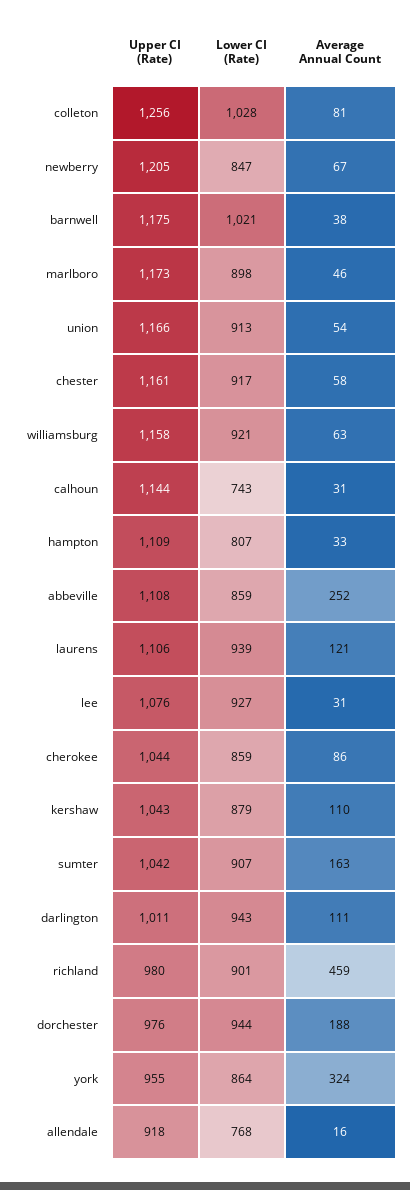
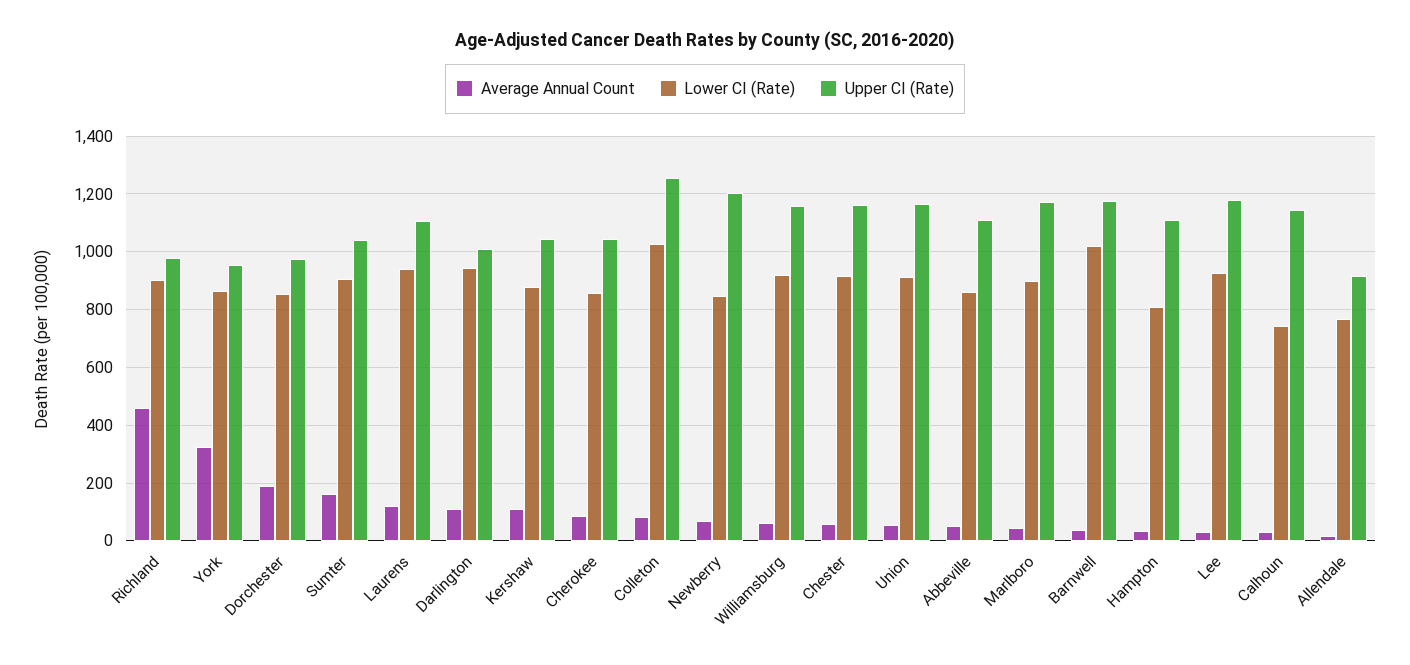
Average Annual Count, abbeville: 252 -> 50
Upper CI (Rate), lee: 1076 -> 1175
Lower CI (Rate), dorchester: 944 -> 850

